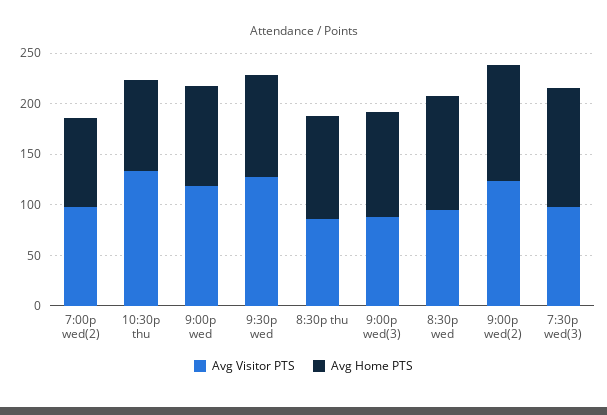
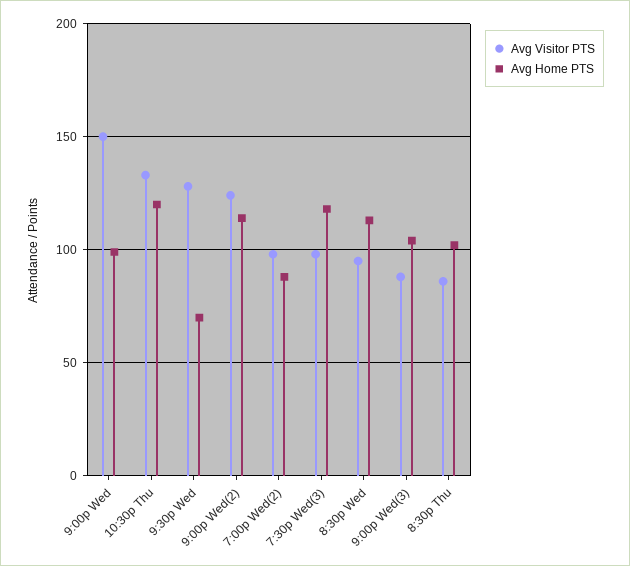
Avg Home PTS, 10:30p thu: 90 -> 120
Avg Visitor PTS, 9:00p wed: 120 -> 150
Avg Home PTS, 9:30p wed: 100 -> 70

